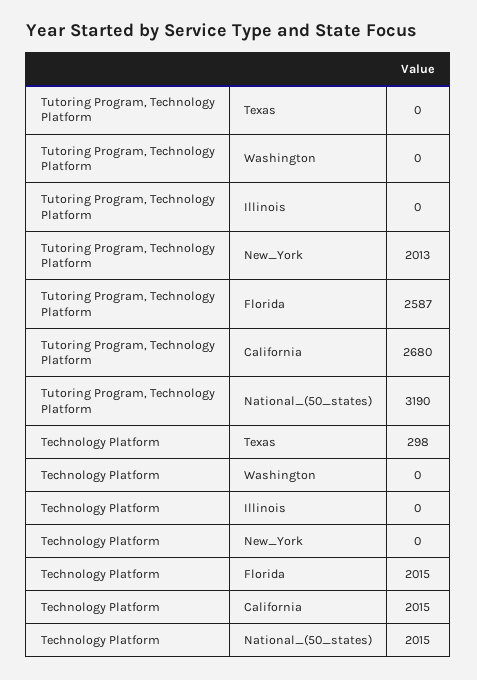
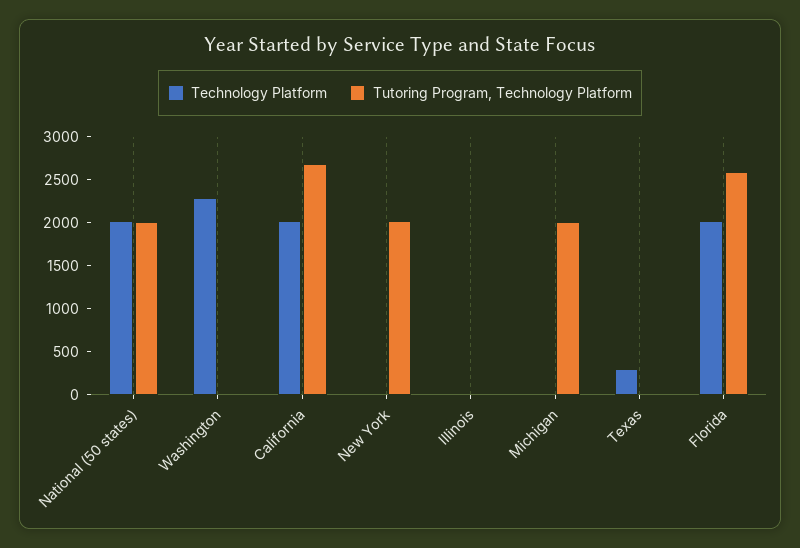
Tutoring Program, Technology Platform, National_(50_states): 3190 -> 2000
Technology Platform, Washington: 0 -> 2300
Technology Platform, Michigan: none -> 0
Tutoring Program, Technology Platform, Michigan: none -> 2000

